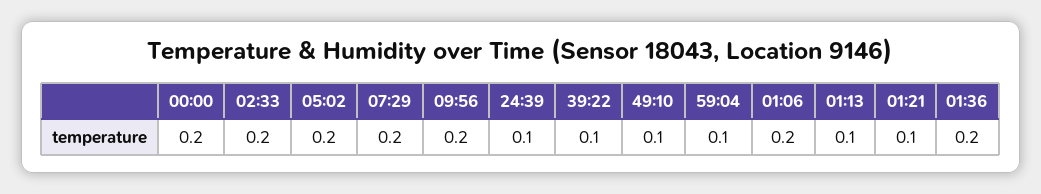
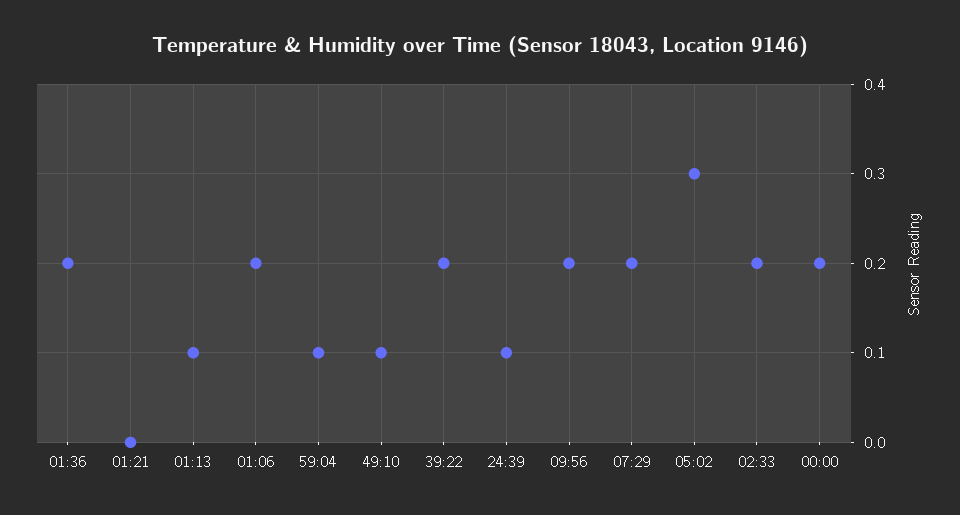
05:02: 0.2 -> 0.3
39:22: 0.1 -> 0.2
01:21: 0.1 -> 0

